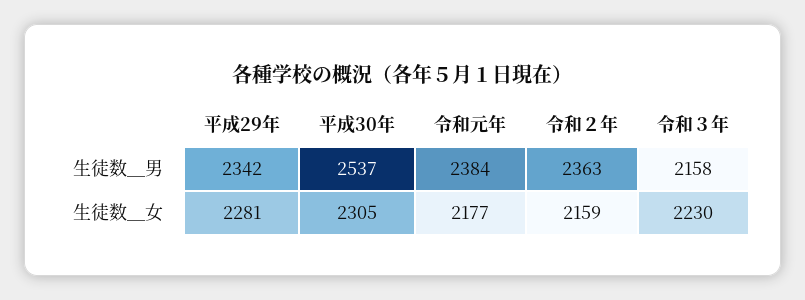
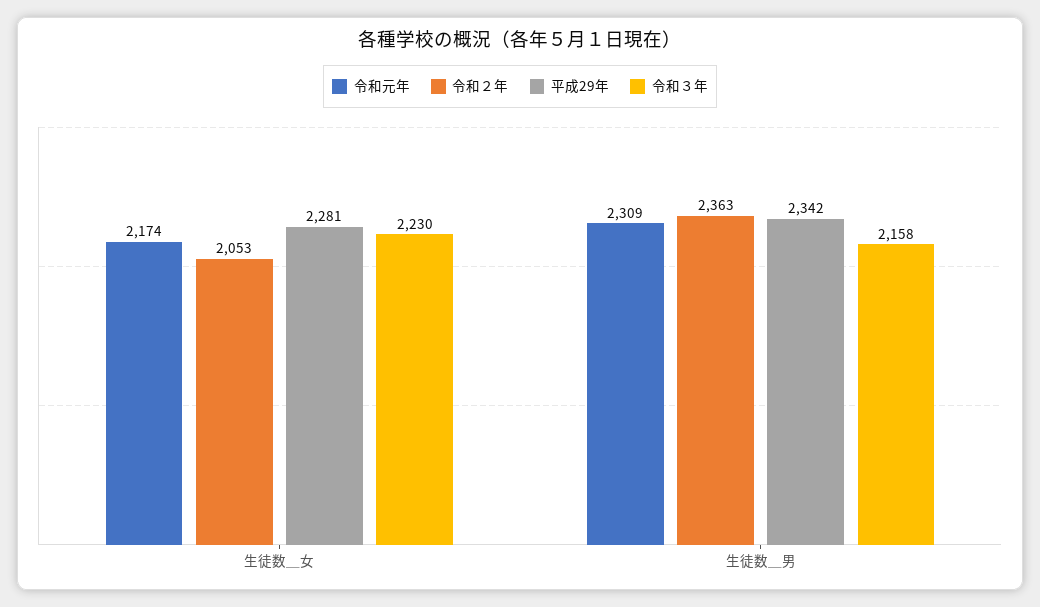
平成30年, 生徒数＿男: 2537 -> none
令和元年, 生徒数＿男: 2384 -> 2309
平成30年, 生徒数＿女: 2305 -> none
令和元年, 生徒数＿女: 2177 -> 2174
令和２年, 生徒数＿女: 2159 -> 2053

